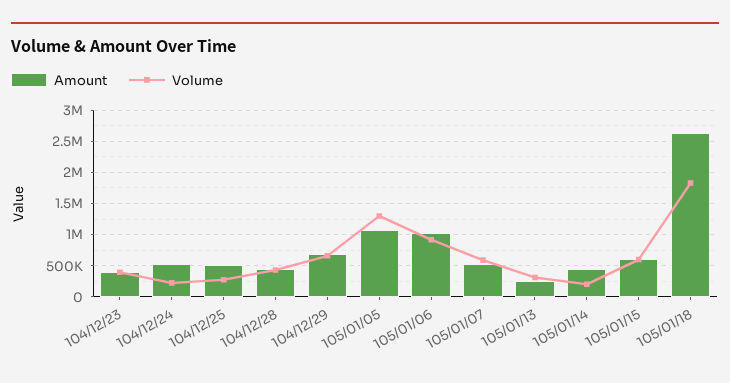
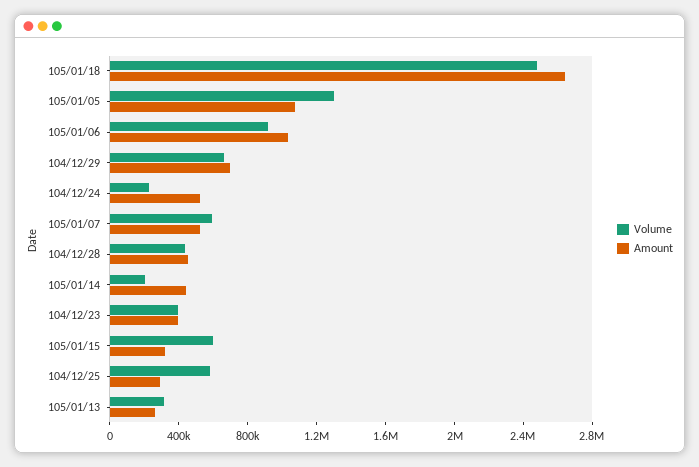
Amount, 104/12/25: 500000 -> 300000
Volume, 104/12/25: 300000 -> 600000
Amount, 105/01/15: 600000 -> 300000
Volume, 105/01/18: 1800000 -> 2500000

